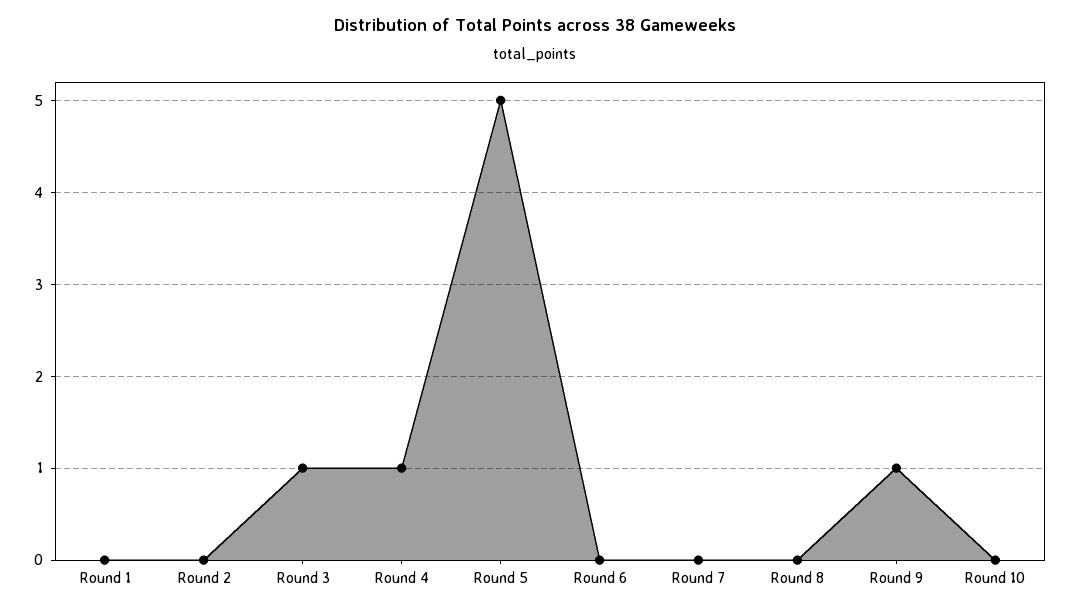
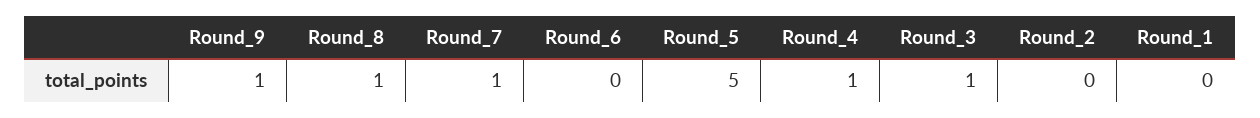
Round 7: 0 -> 1
Round 8: 0 -> 1
Round 10: 0 -> none

